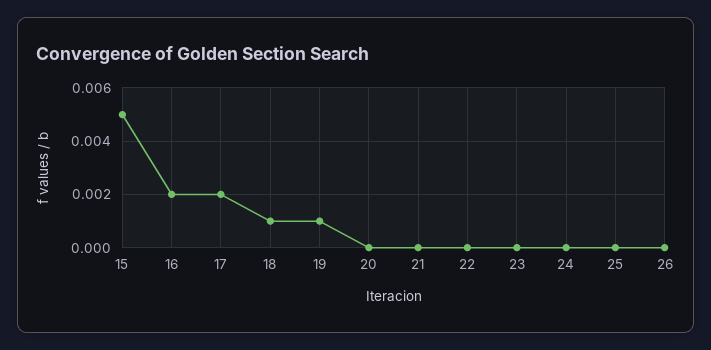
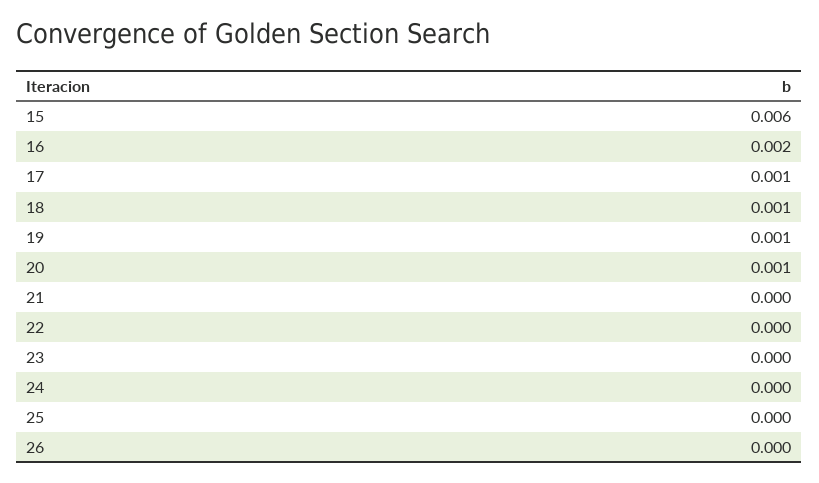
15: 0.005 -> 0.006
17: 0.002 -> 0.001
20: 0 -> 0.001

